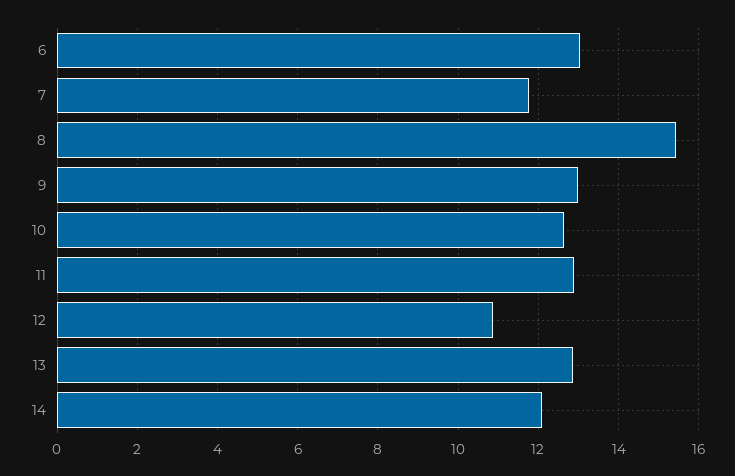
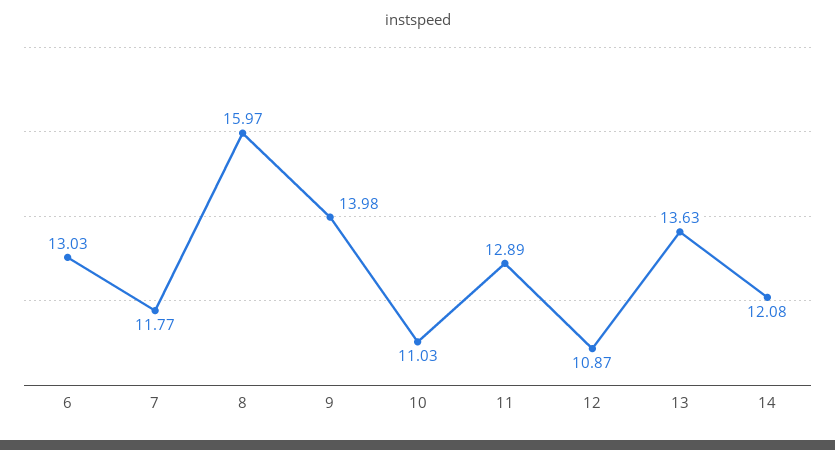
8: 15.4 -> 15.97
9: 13 -> 13.98
10: 12.6 -> 11.03
13: 12.8 -> 13.63

